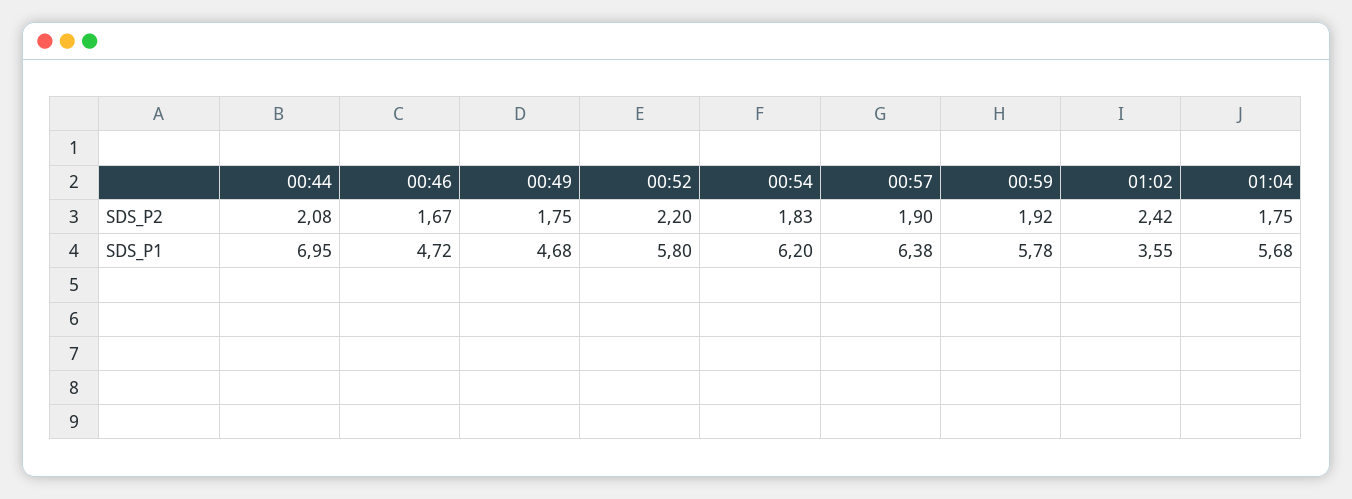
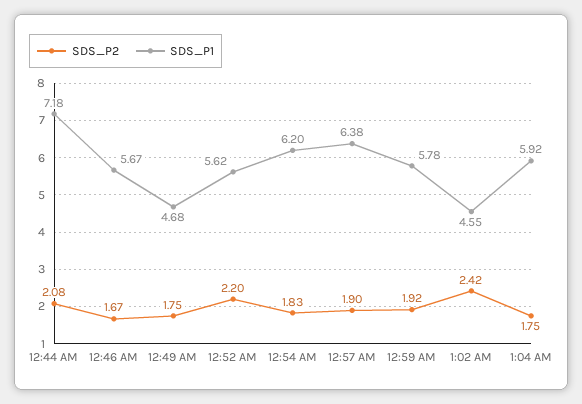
SDS_P1, 00:44: 6.95 -> 7.18
SDS_P1, 00:46: 4.72 -> 5.67
SDS_P1, 00:52: 5.8 -> 5.62
SDS_P1, 01:02: 3.55 -> 4.55
SDS_P1, 01:04: 5.68 -> 5.92

